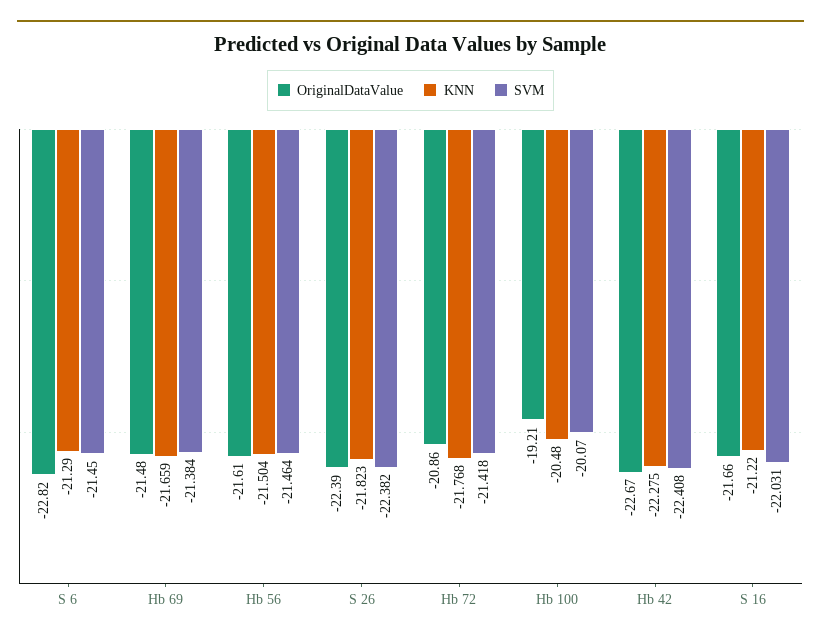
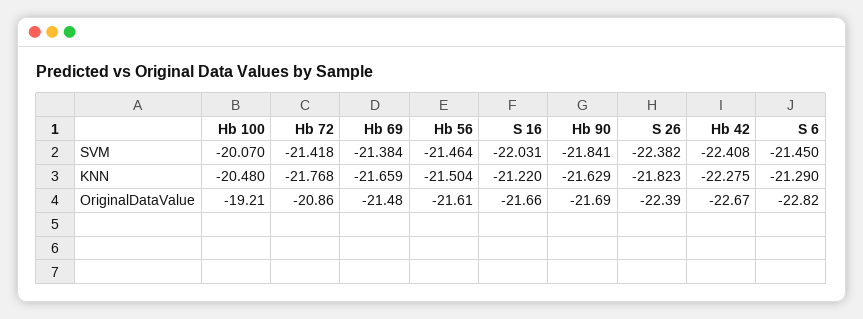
SVM, Hb 90: none -> -21.841
KNN, Hb 90: none -> -21.629
OriginalDataValue, Hb 90: none -> -21.69

